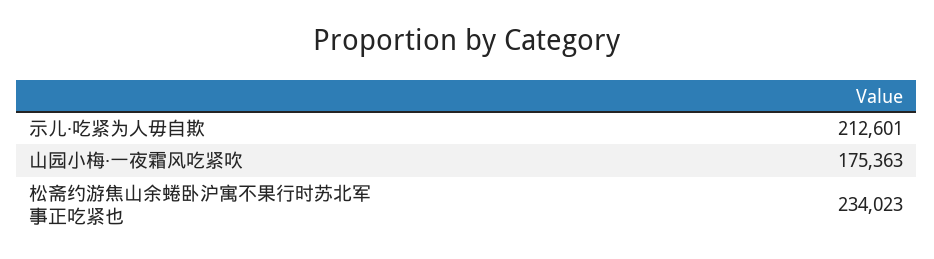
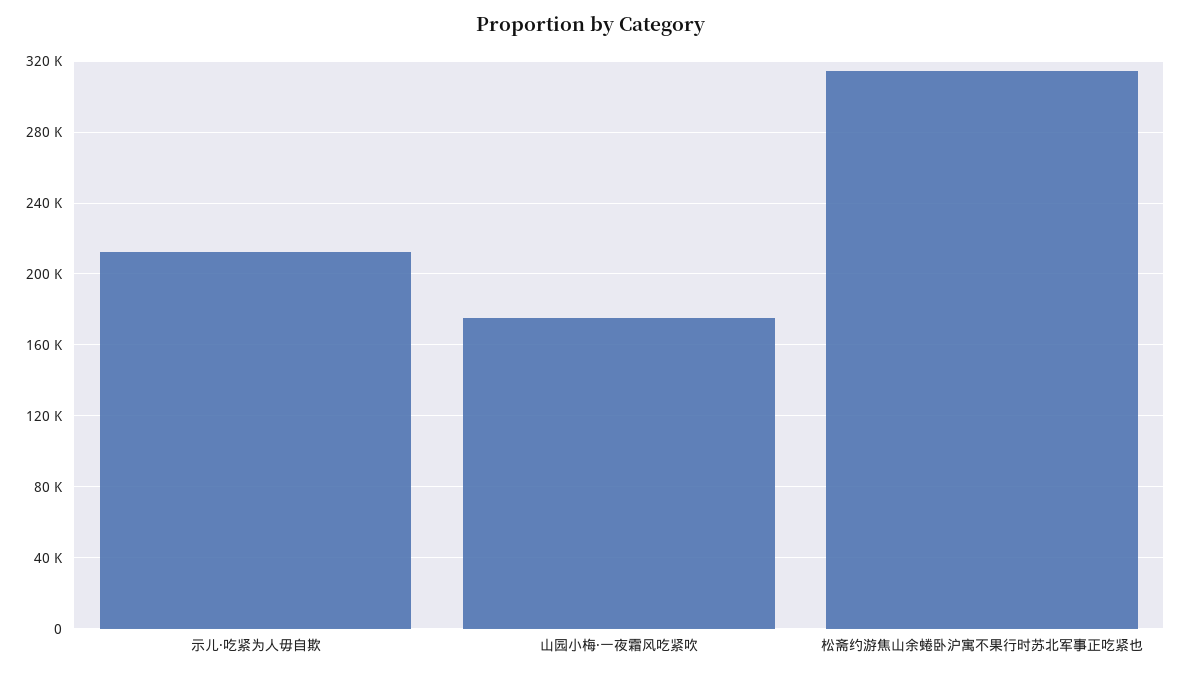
松斋约游焦山余蜷卧沪寓不果行时苏北军事正吃紧也: 234023 -> 315000

